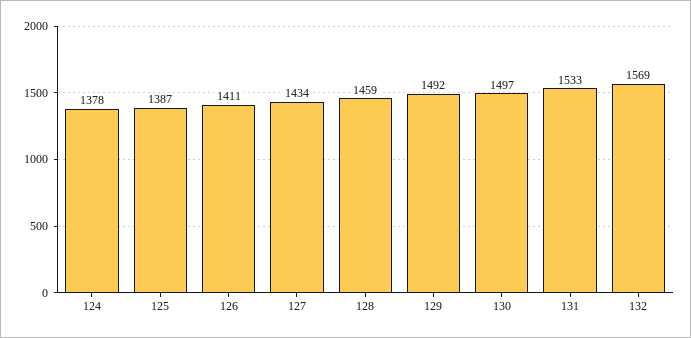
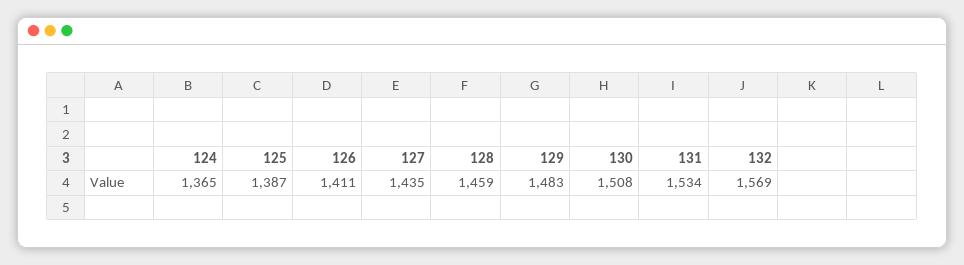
124: 1378 -> 1365
127: 1434 -> 1435
129: 1492 -> 1483
130: 1497 -> 1508
131: 1533 -> 1534

